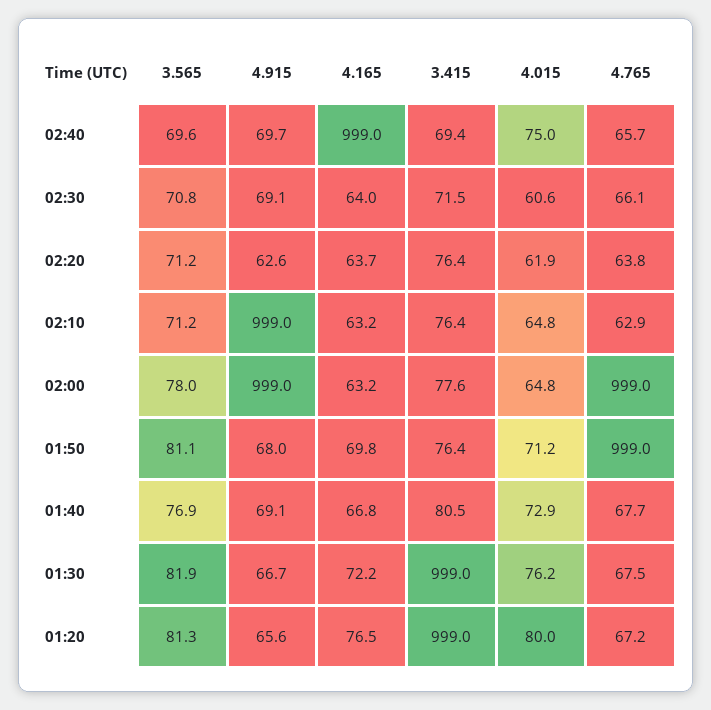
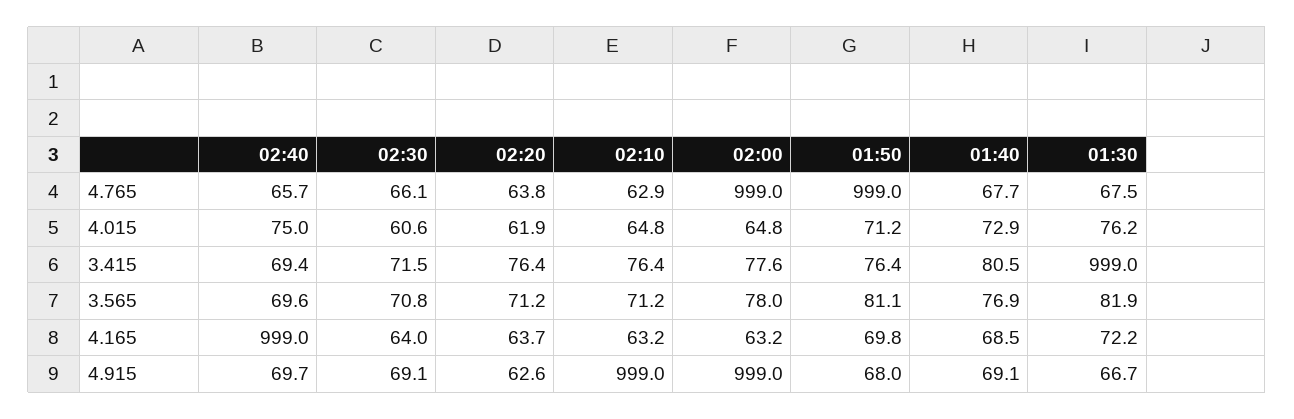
4.165, 01:40: 66.8 -> 68.5
3.565, 01:20: 81.3 -> none
4.915, 01:20: 65.6 -> none
4.165, 01:20: 76.5 -> none
3.415, 01:20: 999 -> none
4.015, 01:20: 80 -> none
4.765, 01:20: 67.2 -> none

